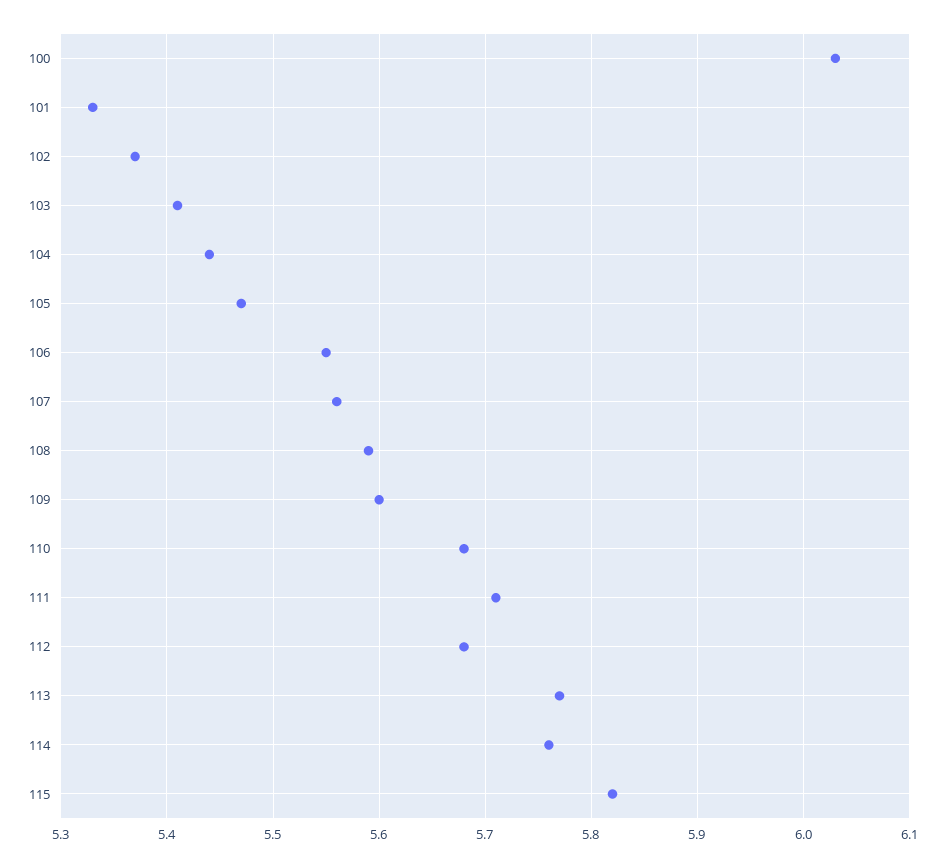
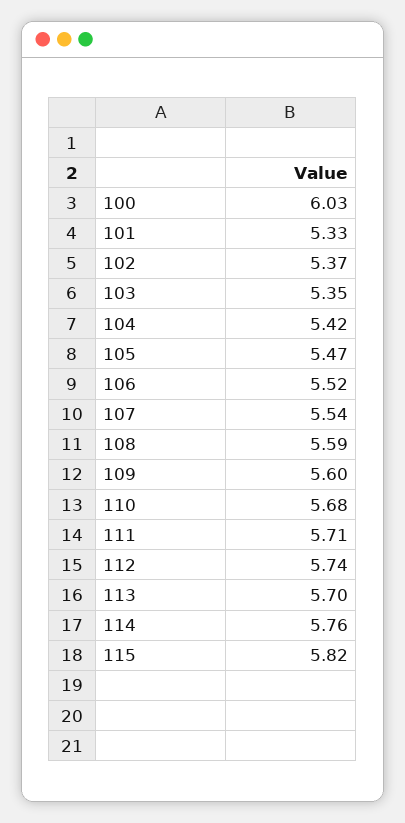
103: 5.41 -> 5.35
104: 5.44 -> 5.42
106: 5.55 -> 5.52
107: 5.56 -> 5.54
112: 5.68 -> 5.74
113: 5.77 -> 5.7

